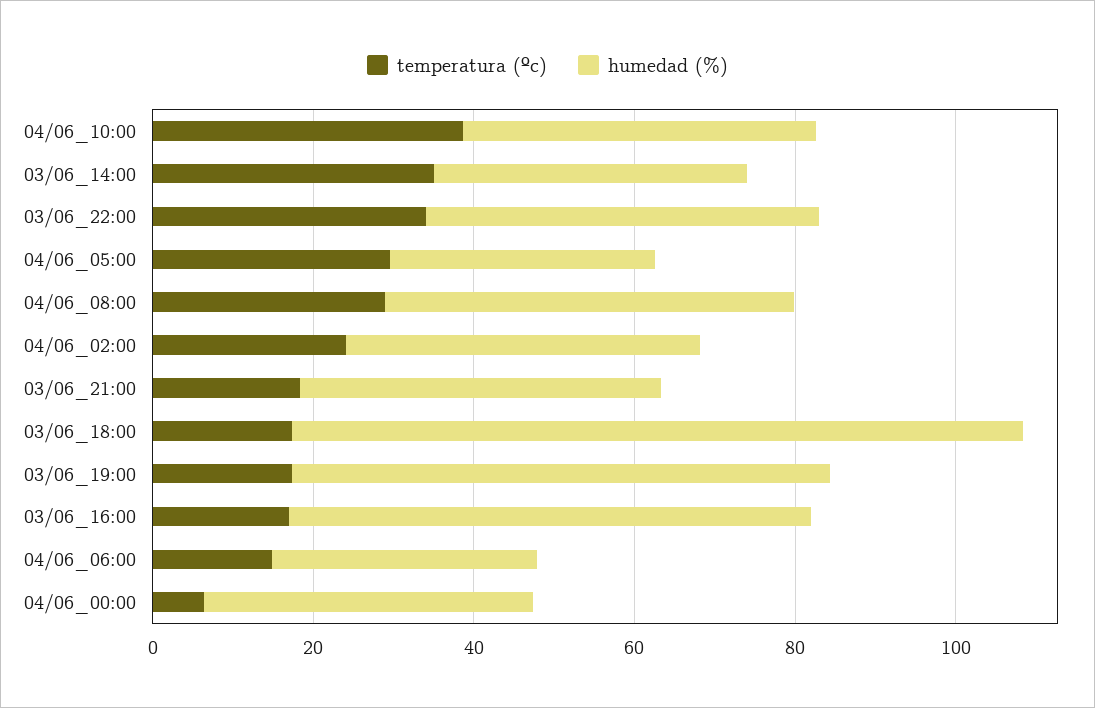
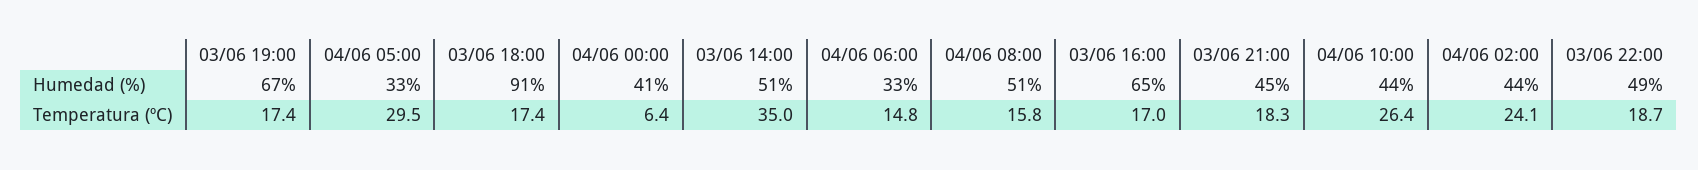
temperatura (ºc), 04/06_10:00: 40 -> 26.4
humedad (%), 03/06_14:00: 40 -> 51
temperatura (ºc), 03/06_22:00: 35 -> 18.7
temperatura (ºc), 04/06_08:00: 30 -> 15.8

